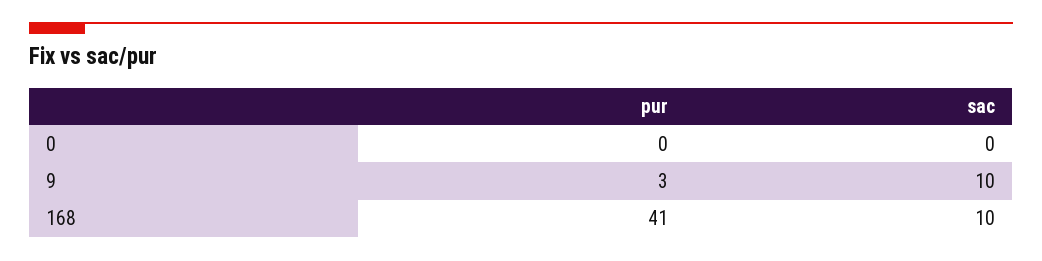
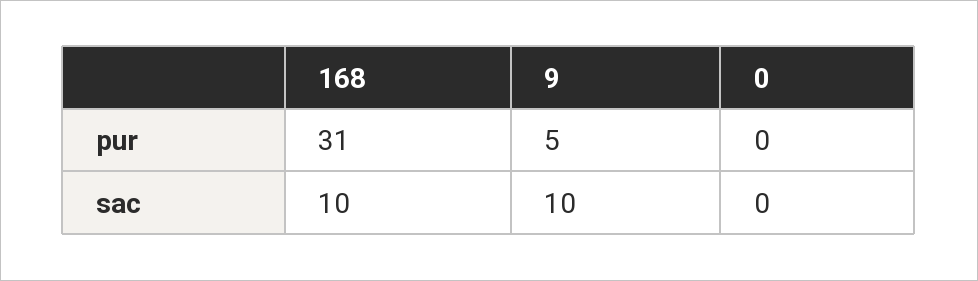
pur, 9: 3 -> 5
pur, 168: 41 -> 31

